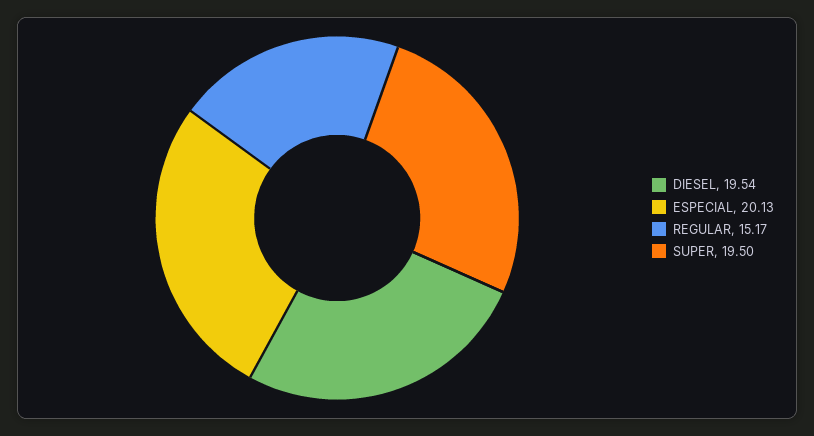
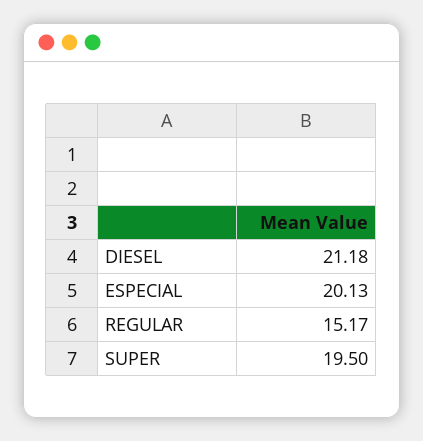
DIESEL: 19.54 -> 21.18

